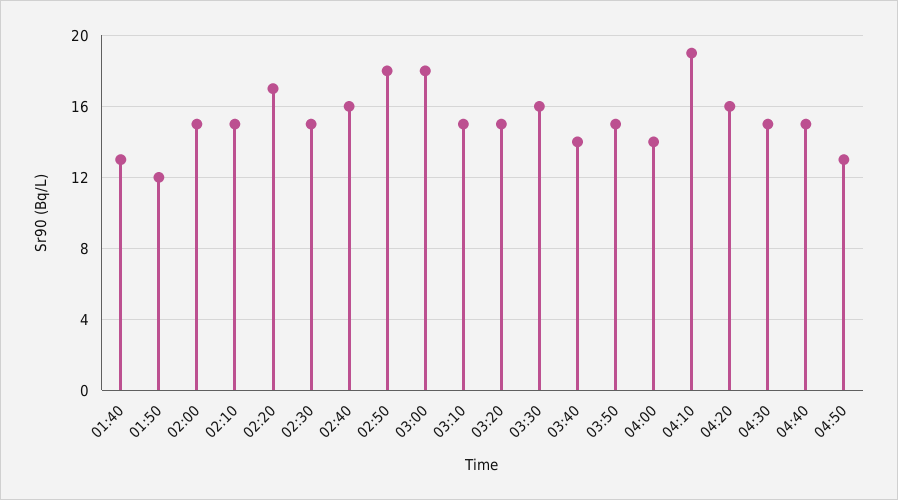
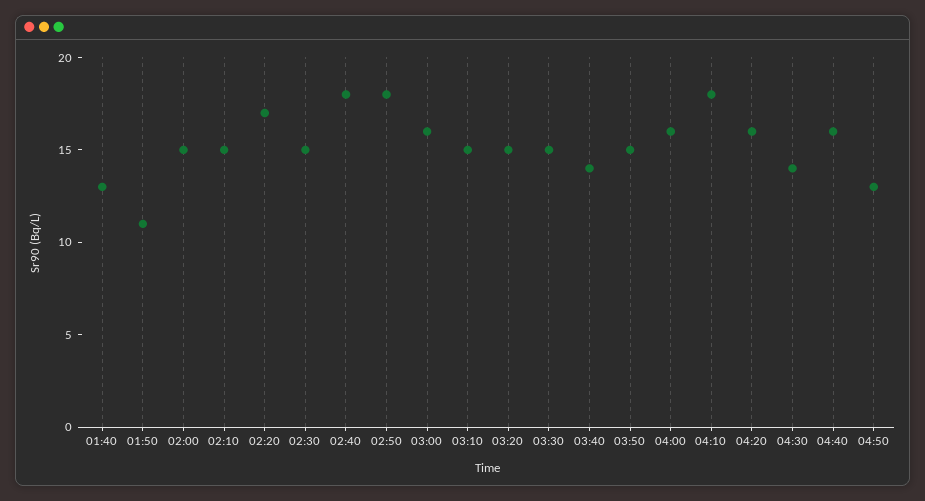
01:50: 12 -> 11
02:40: 16 -> 18
03:00: 18 -> 16
03:30: 16 -> 15
04:00: 14 -> 16
04:10: 19 -> 18
04:30: 15 -> 14
04:40: 15 -> 16

